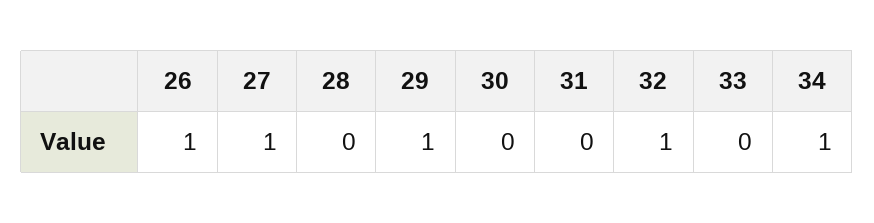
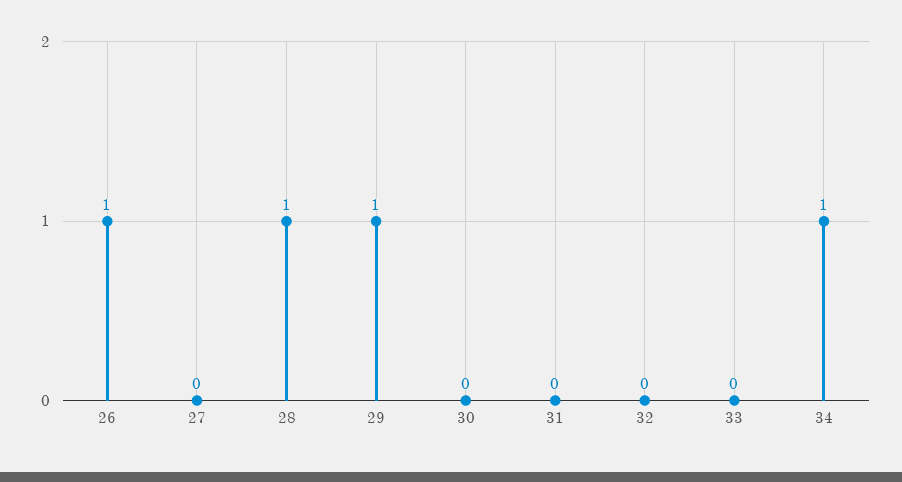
27: 1 -> 0
28: 0 -> 1
32: 1 -> 0

